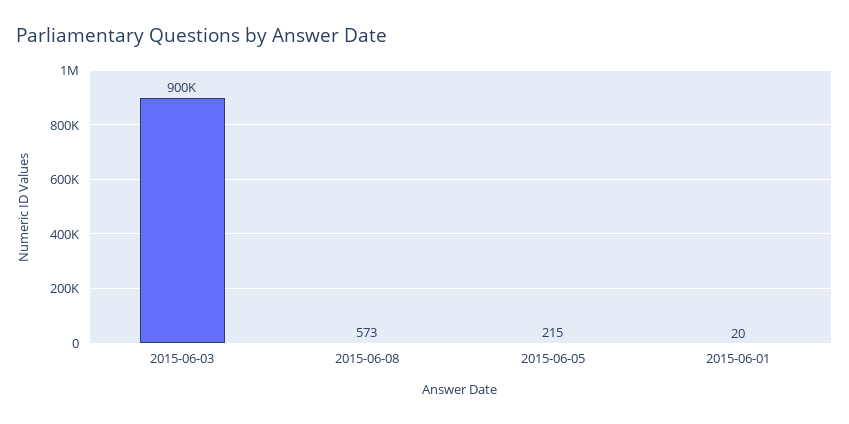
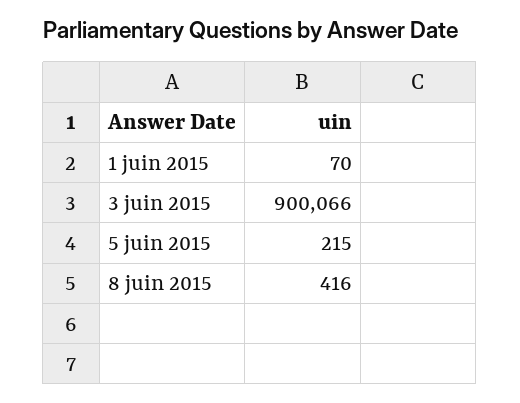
2015-06-08: 573 -> 416
2015-06-01: 20 -> 70

